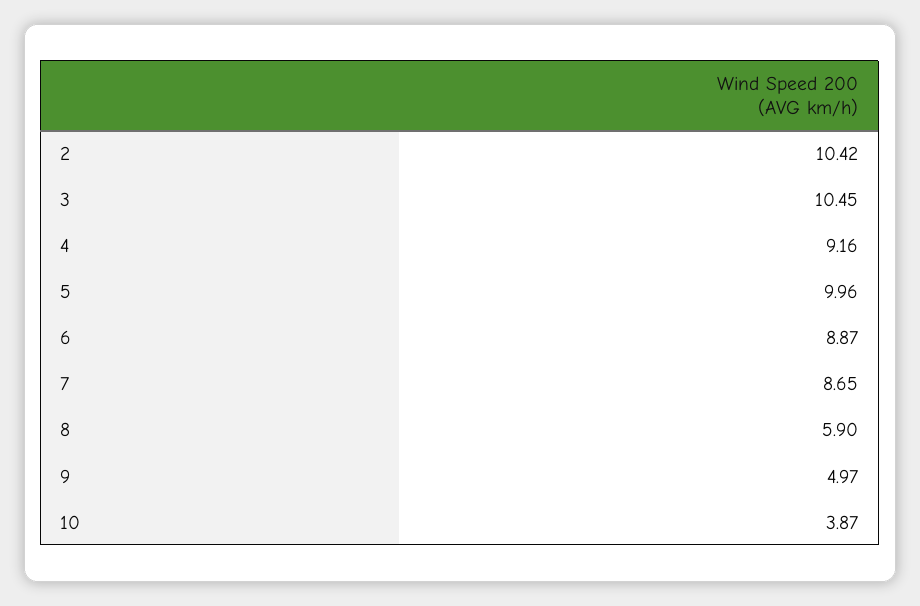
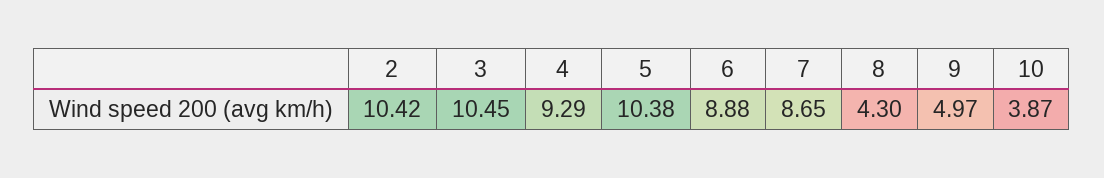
4: 9.16 -> 9.29
5: 9.96 -> 10.38
6: 8.87 -> 8.88
8: 5.9 -> 4.3

